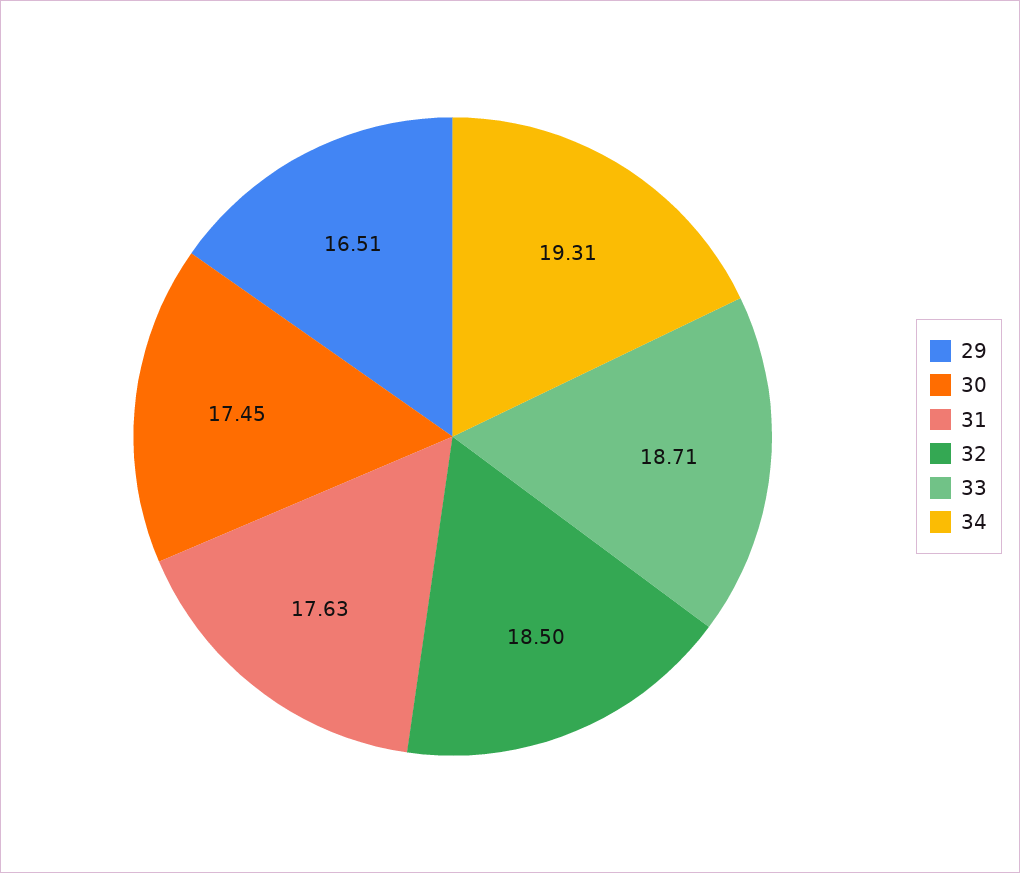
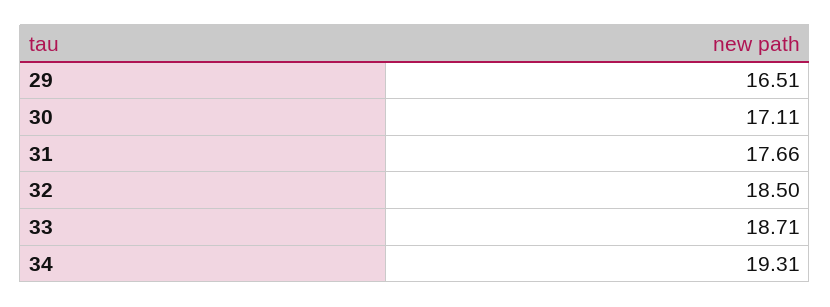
30: 17.45 -> 17.11
31: 17.63 -> 17.66

